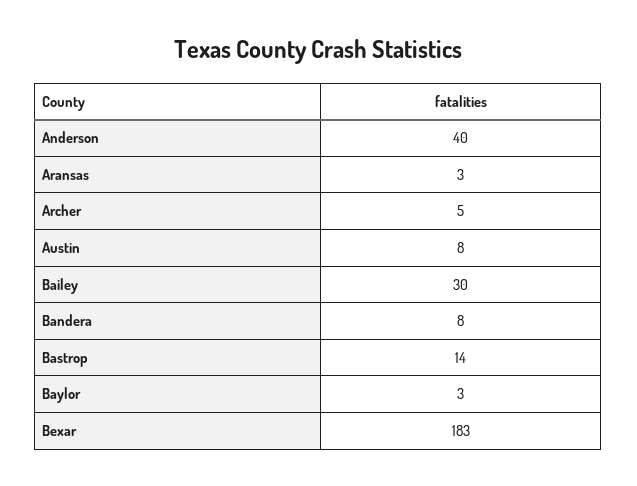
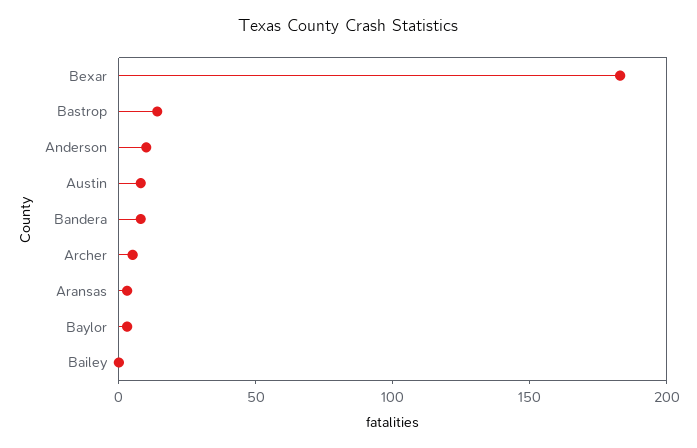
Anderson: 40 -> 10
Bailey: 30 -> 0

